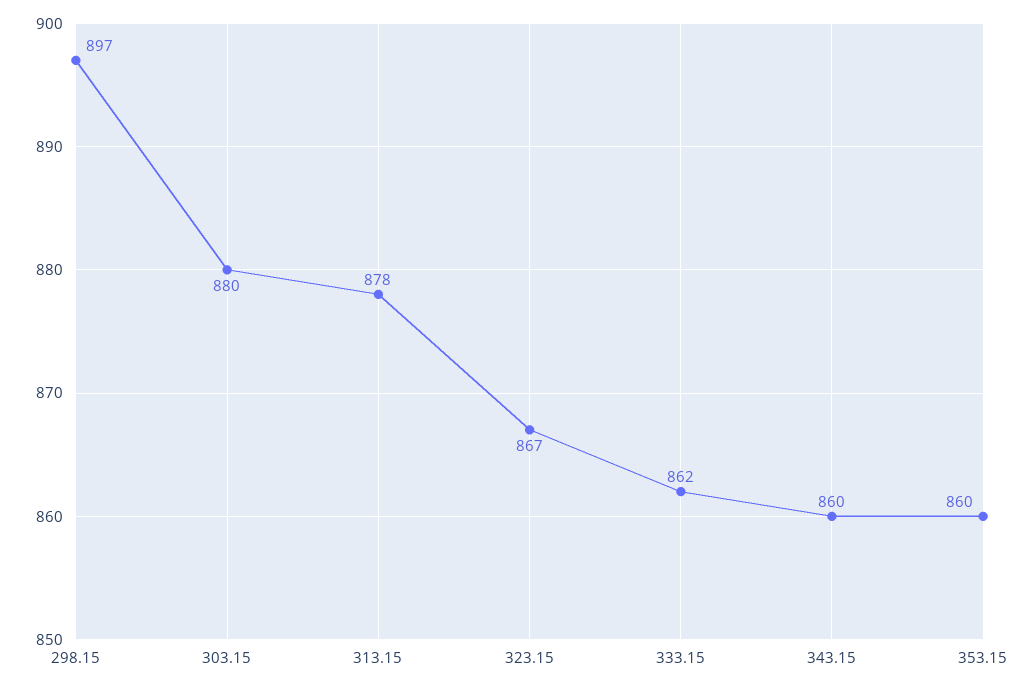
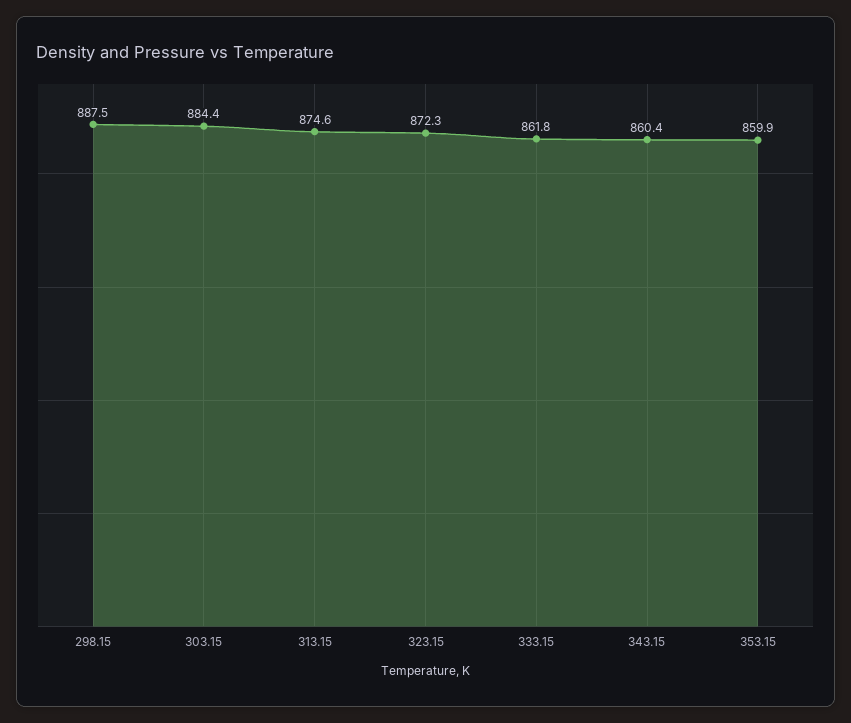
298.15: 897 -> 887.5
303.15: 880 -> 884.4
313.15: 878 -> 874.6
323.15: 867 -> 872.3

